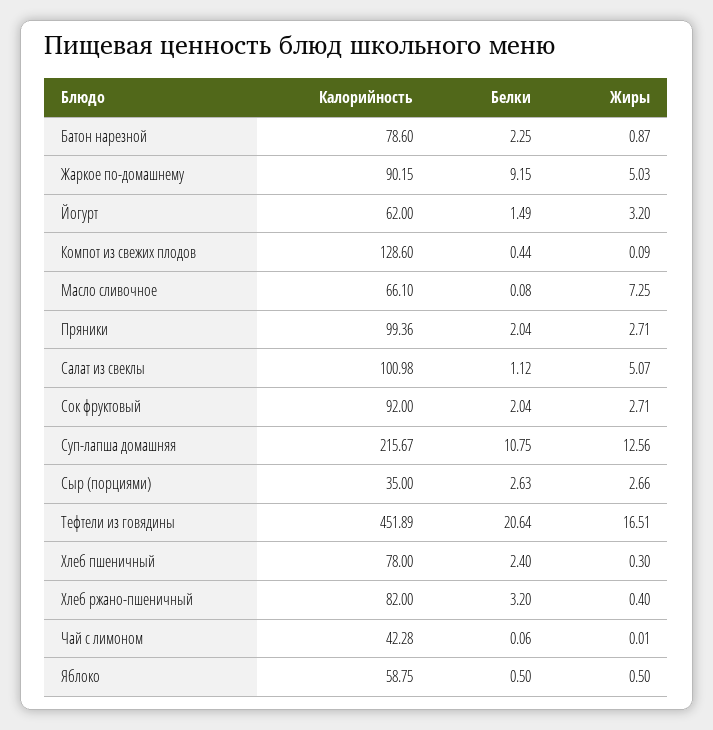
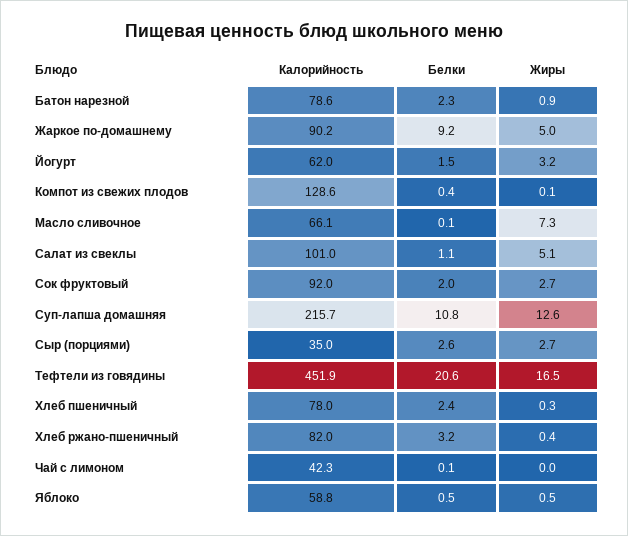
Калорийность, Пряники: 99.36 -> none
Белки, Пряники: 2.04 -> none
Жиры, Пряники: 2.71 -> none

